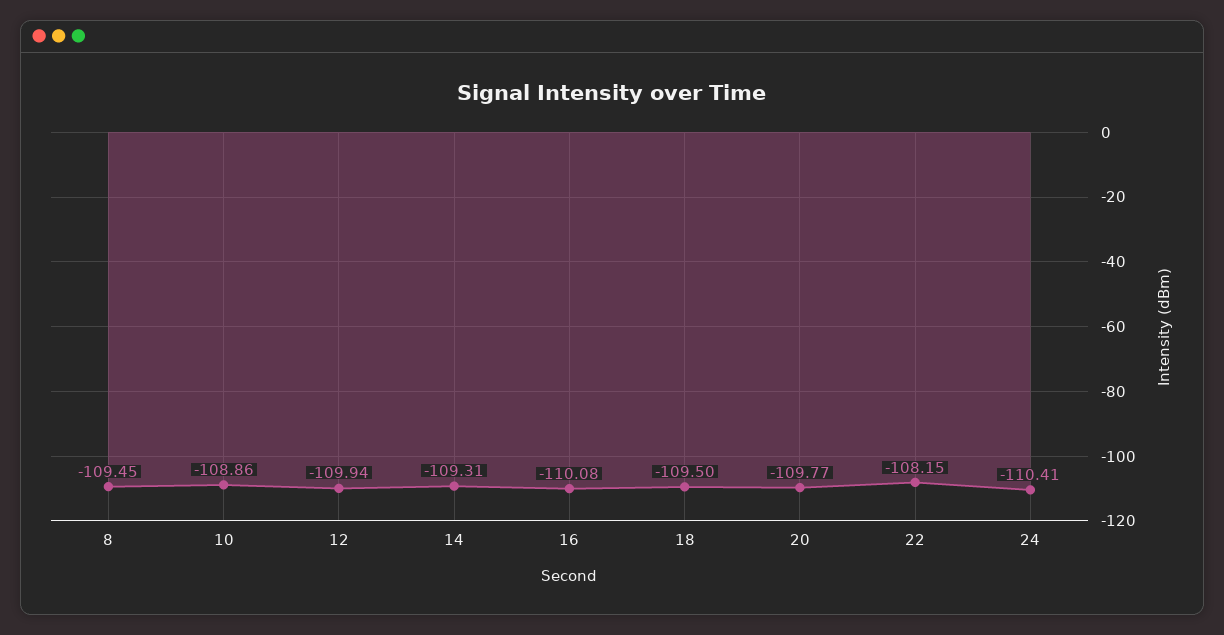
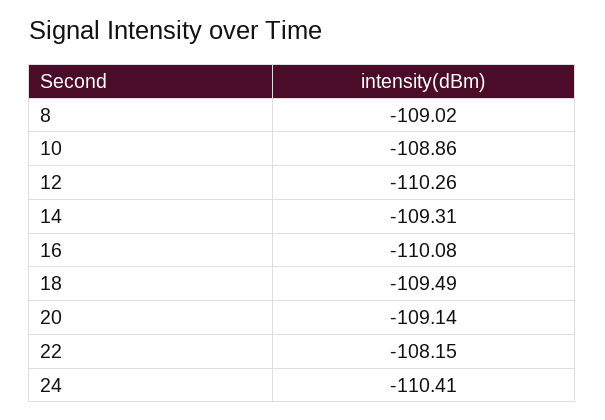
8: -109.45 -> -109.02
12: -109.94 -> -110.26
18: -109.5 -> -109.49
20: -109.77 -> -109.14

